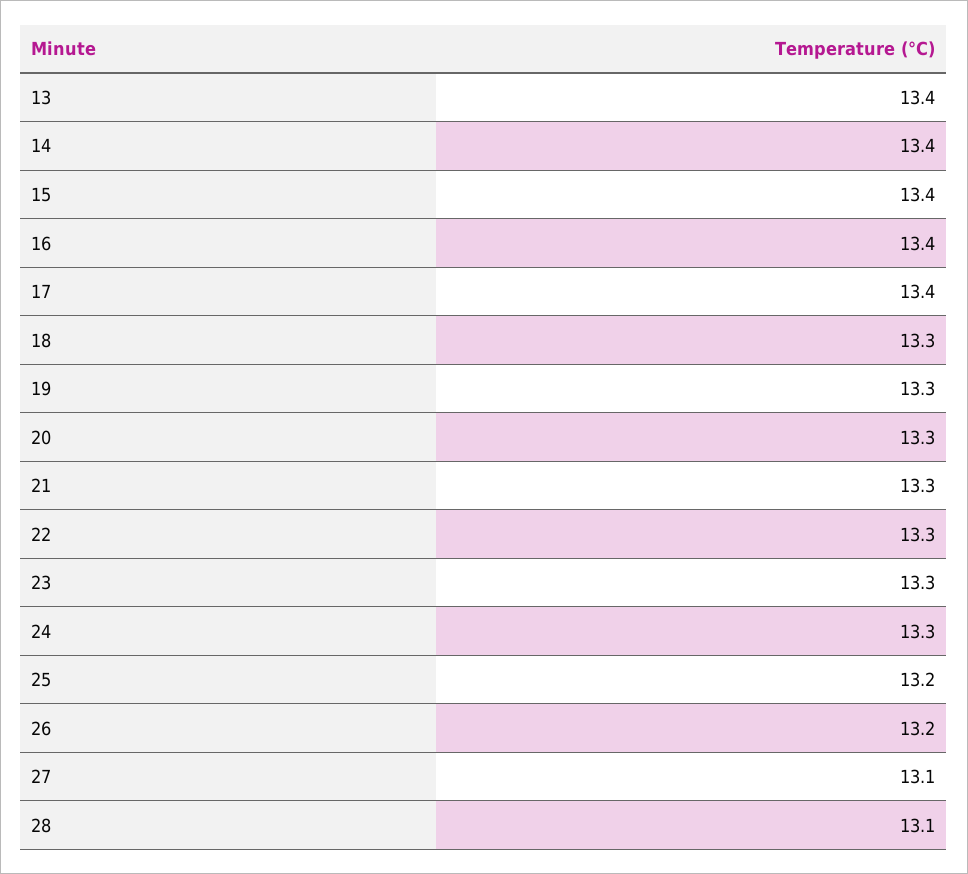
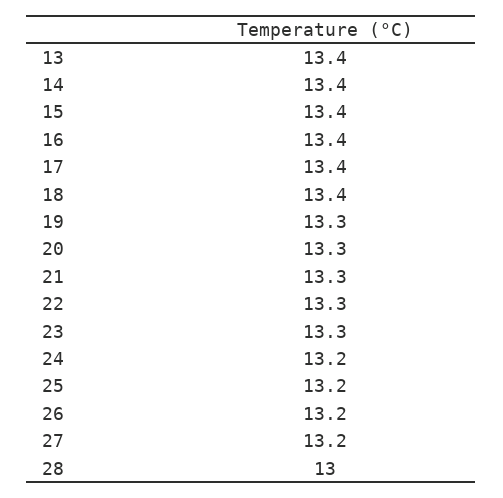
18: 13.3 -> 13.4
24: 13.3 -> 13.2
27: 13.1 -> 13.2
28: 13.1 -> 13

